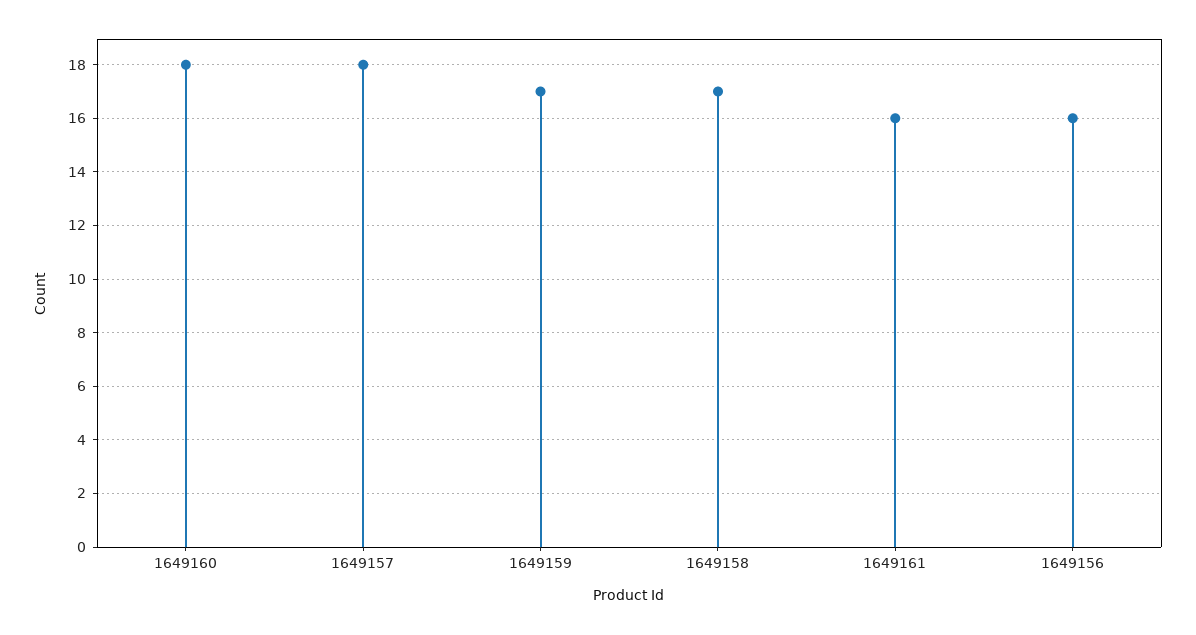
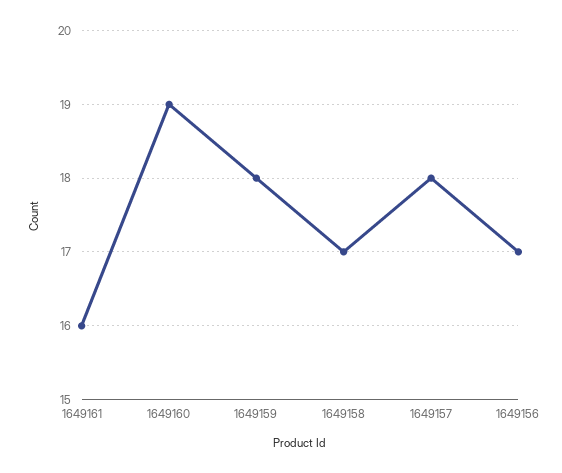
1649160: 18 -> 19
1649159: 17 -> 18
1649156: 16 -> 17

